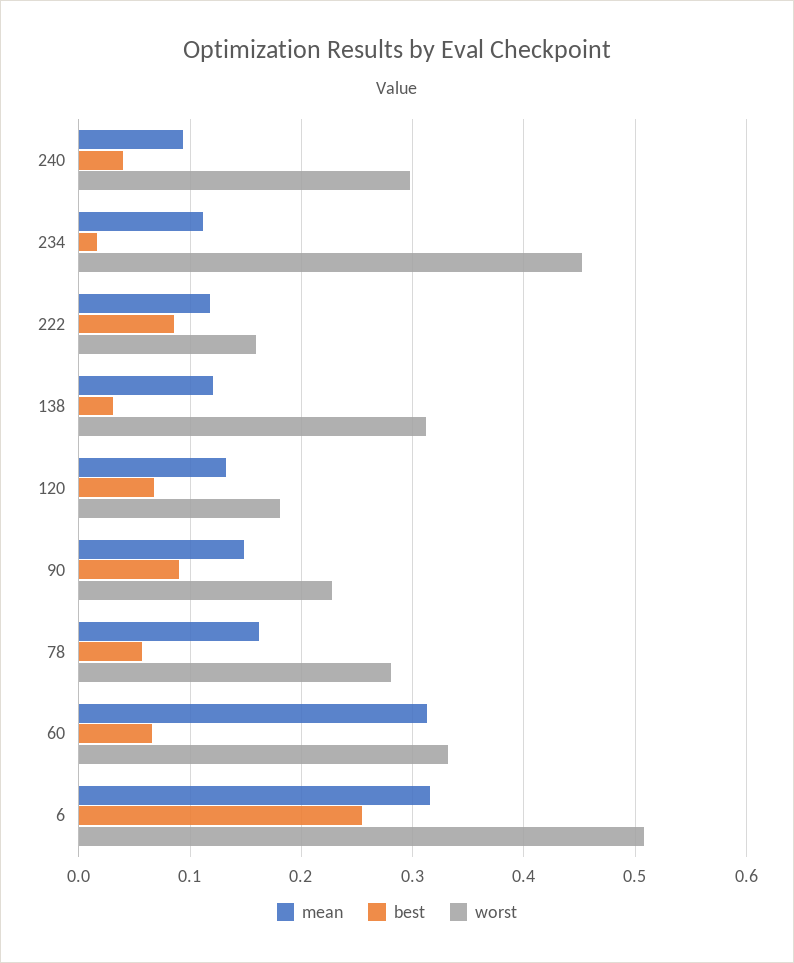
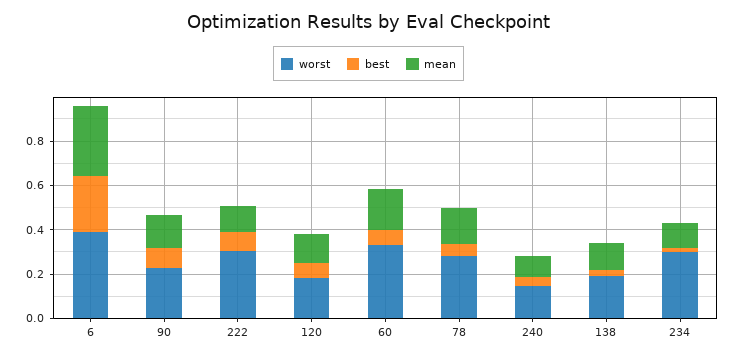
worst, 240: 0.3 -> 0.15
worst, 234: 0.45 -> 0.3
worst, 222: 0.16 -> 0.3
worst, 138: 0.31 -> 0.2
mean, 60: 0.31 -> 0.2
worst, 6: 0.51 -> 0.4

